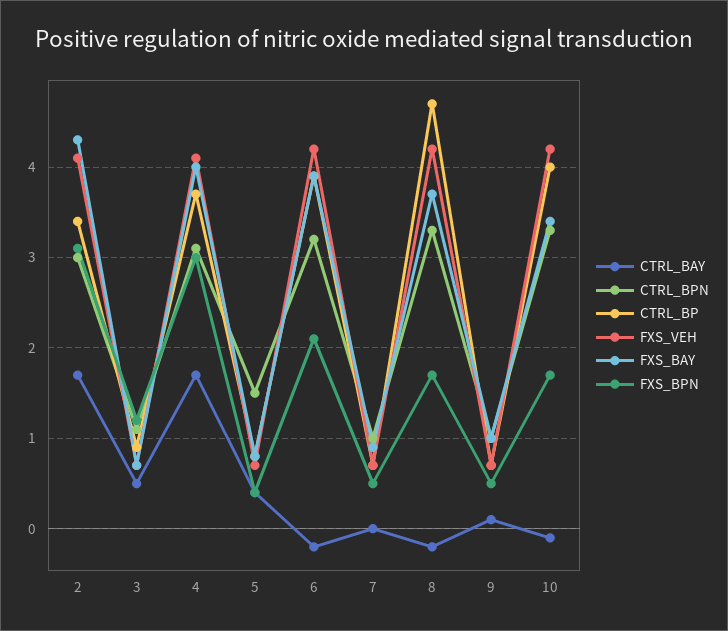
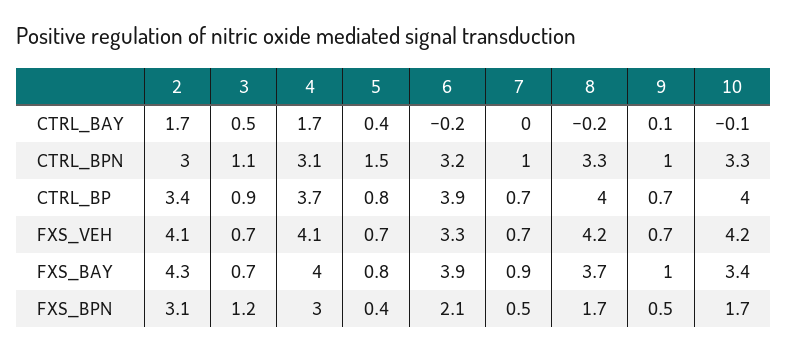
FXS_VEH, 6: 4.2 -> 3.3
CTRL_BP, 8: 4.7 -> 4

